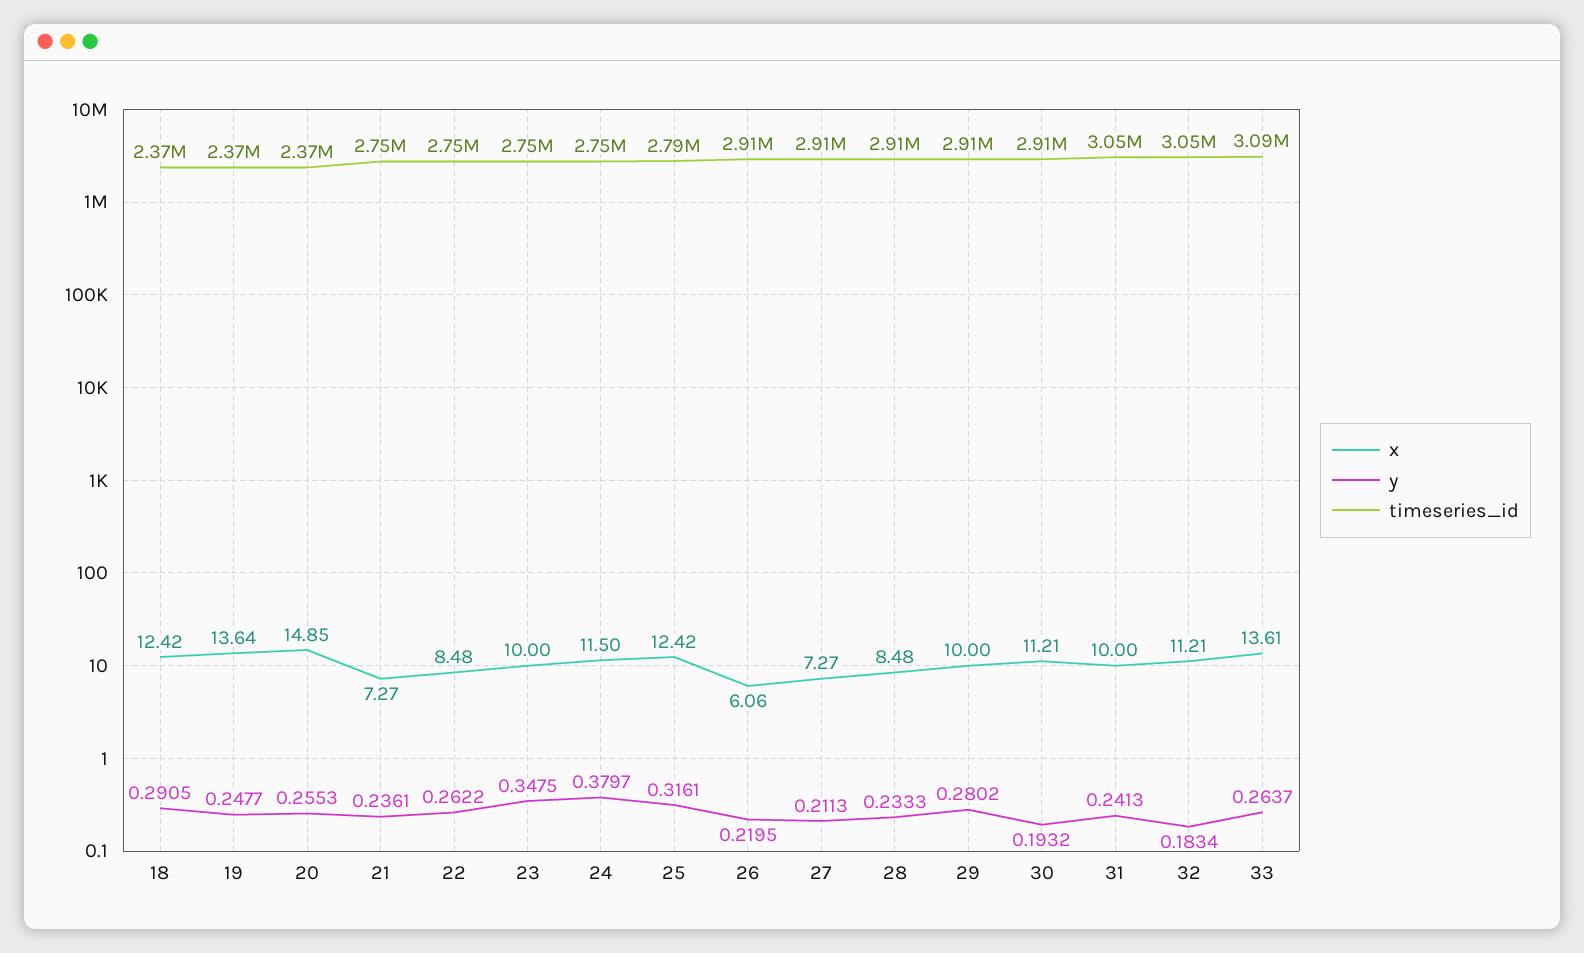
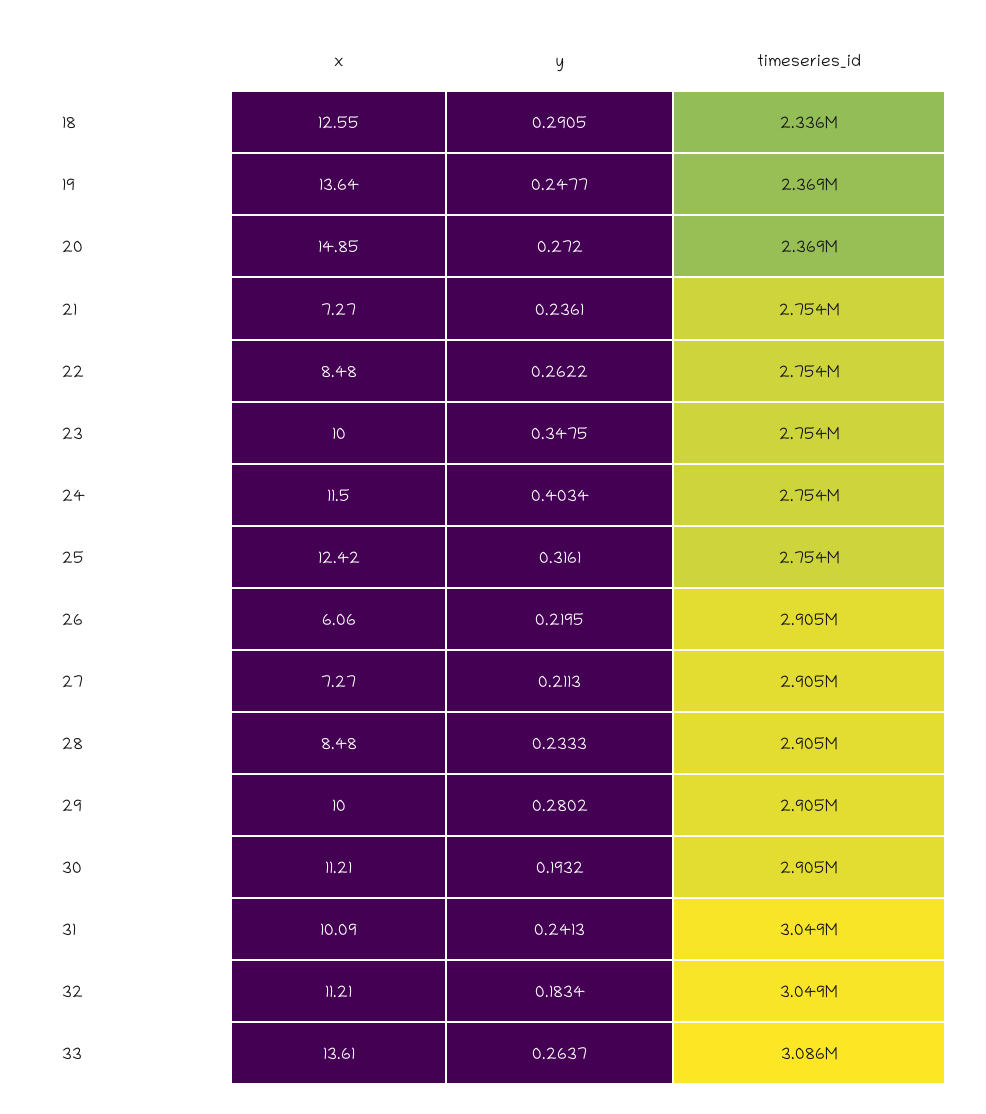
x, 18: 12.42 -> 12.55
timeseries_id, 18: 2370000 -> 2336000
y, 20: 0.2553 -> 0.272
y, 24: 0.3797 -> 0.4034
timeseries_id, 25: 2790000 -> 2754000
x, 31: 10 -> 10.09

